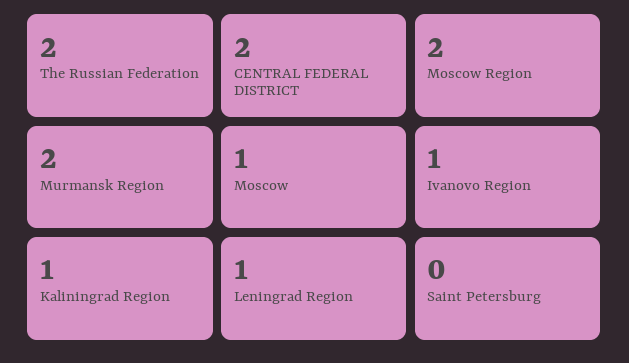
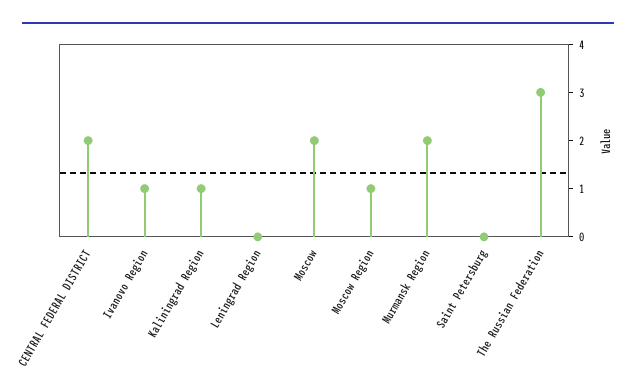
The Russian Federation: 2 -> 3
Moscow Region: 2 -> 1
Moscow: 1 -> 2
Leningrad Region: 1 -> 0

